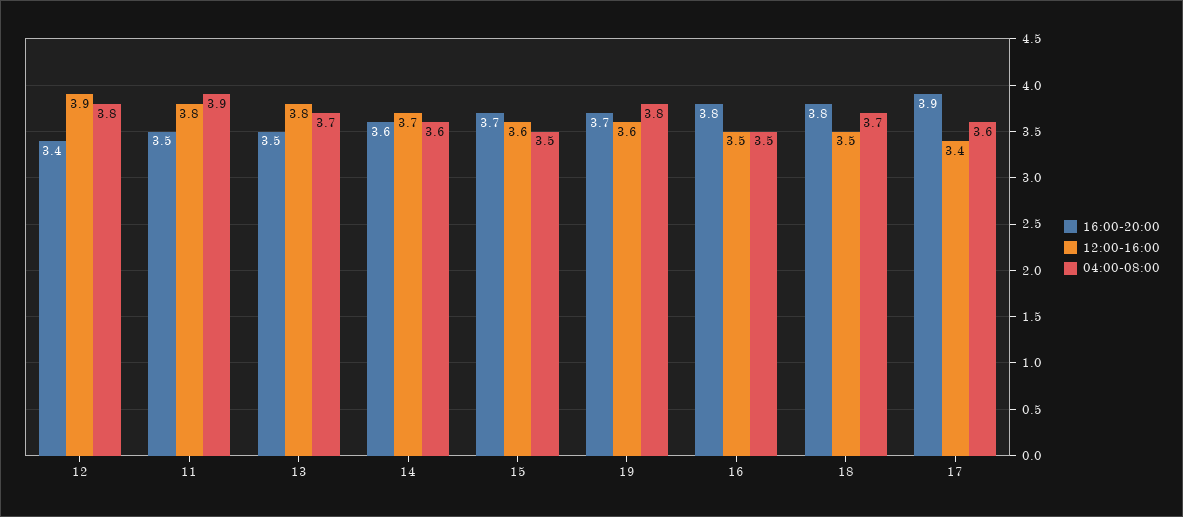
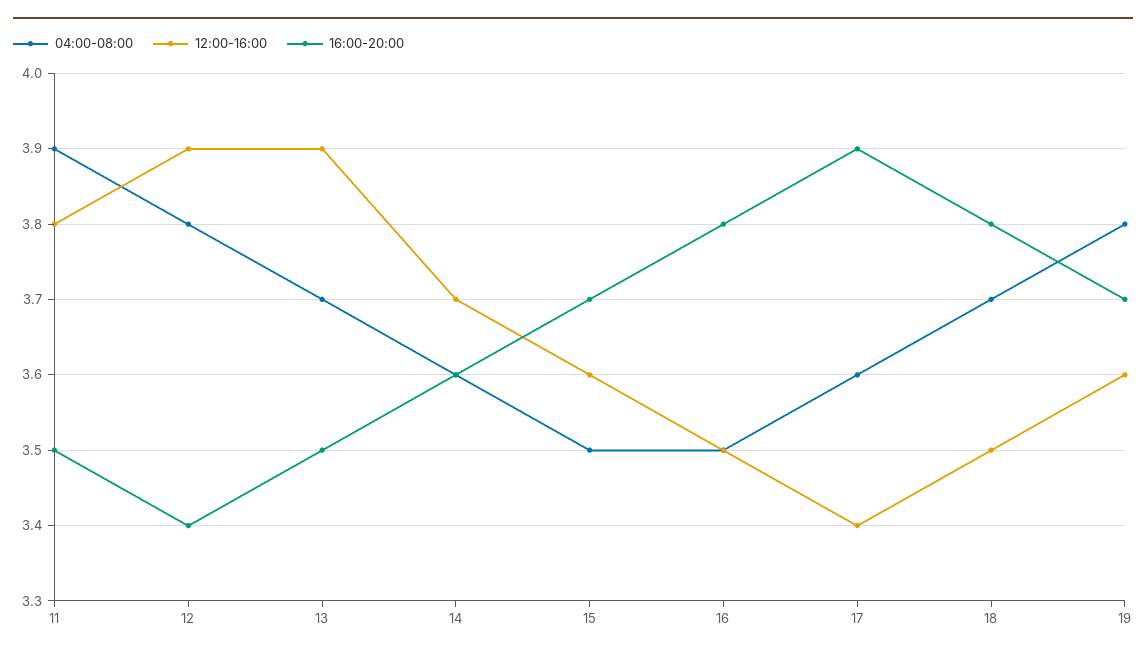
12:00-16:00, 13: 3.8 -> 3.9

